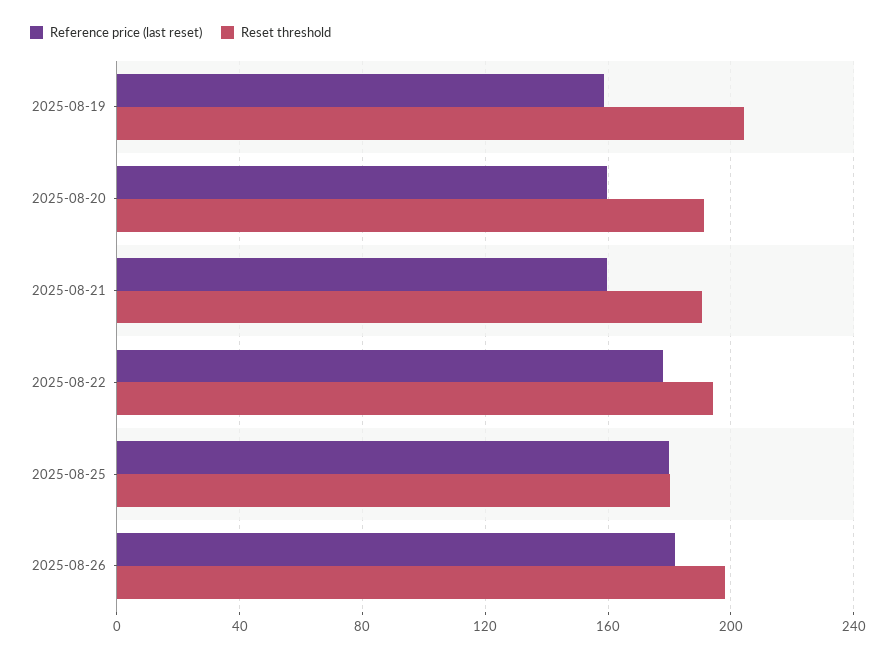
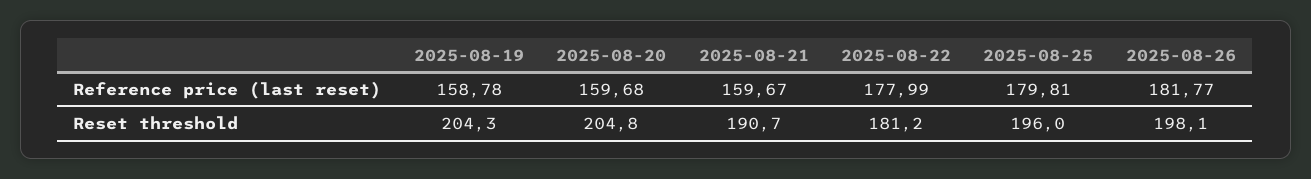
Reset threshold, 2025-08-20: 190 -> 204.8
Reset threshold, 2025-08-22: 195 -> 181.2
Reset threshold, 2025-08-25: 180 -> 196

